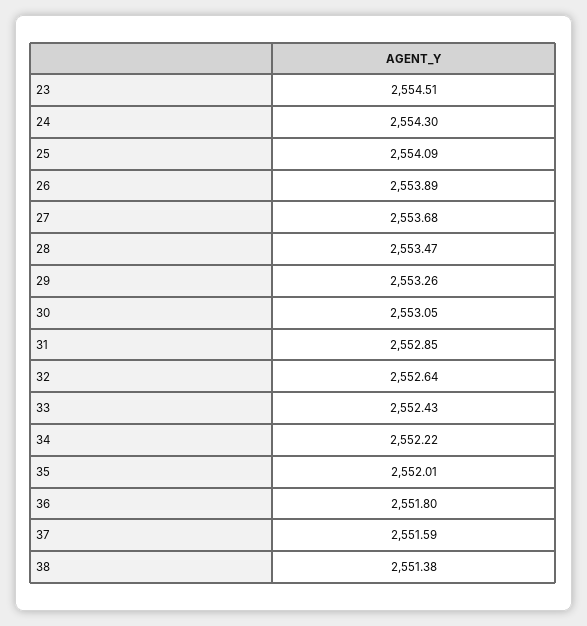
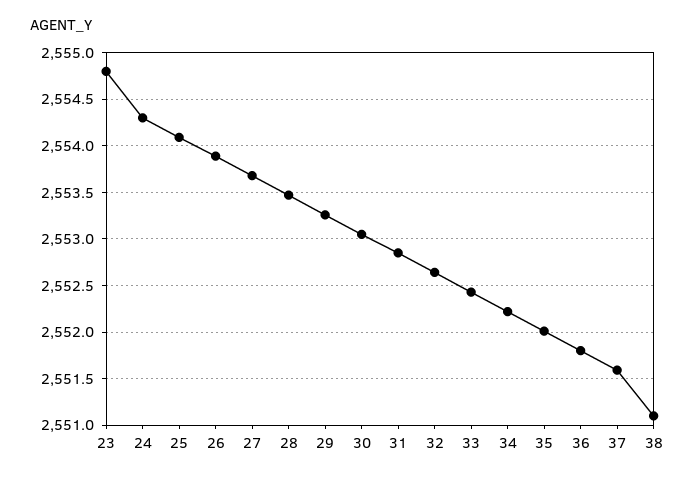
23: 2554.51 -> 2554.8
38: 2551.38 -> 2551.1

